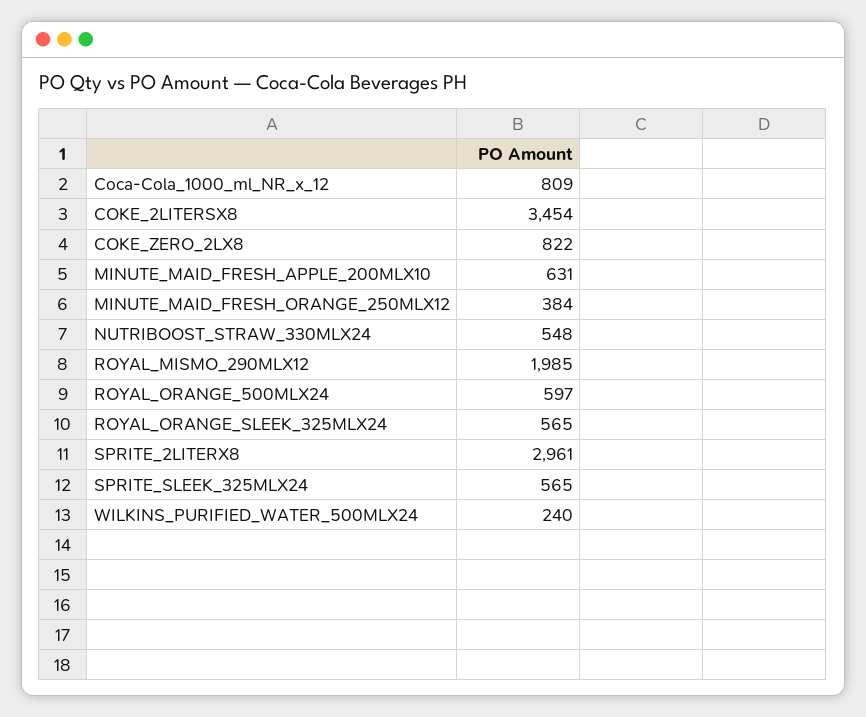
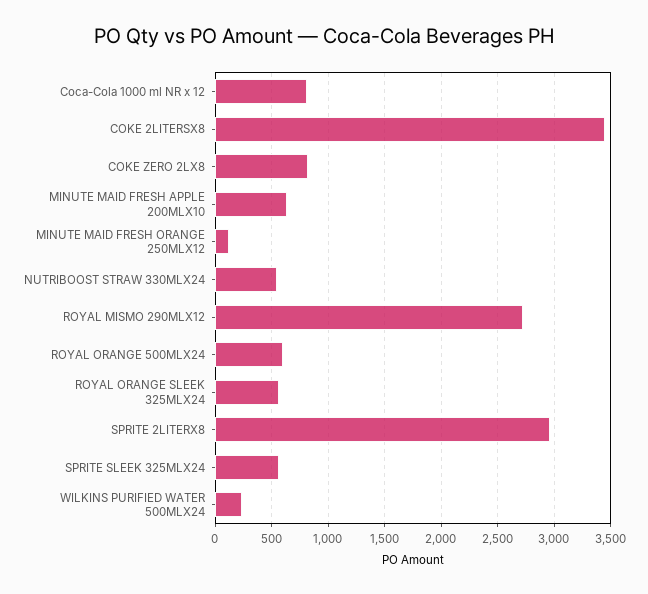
MINUTE_MAID_FRESH_ORANGE_250MLX12: 384 -> 100
ROYAL_MISMO_290MLX12: 1985 -> 2700

